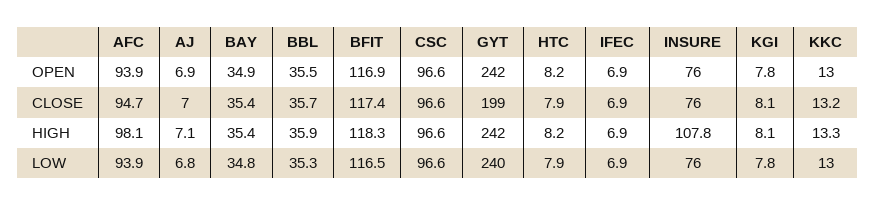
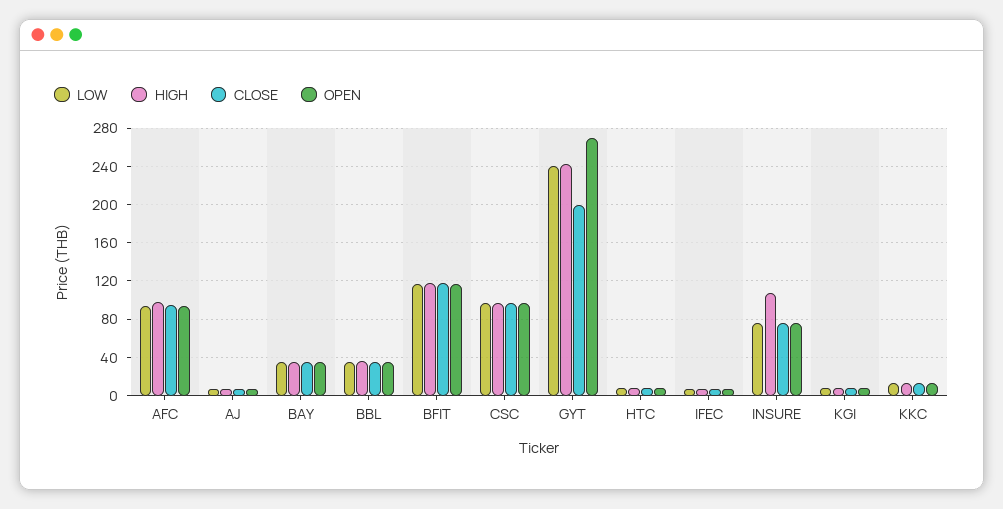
OPEN, GYT: 242 -> 270

